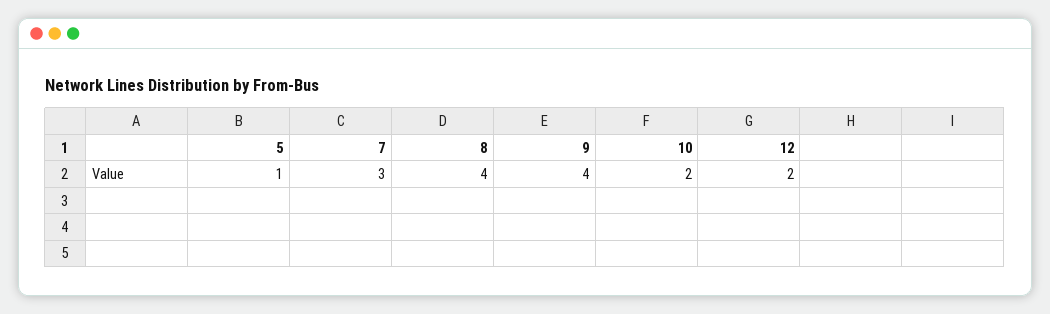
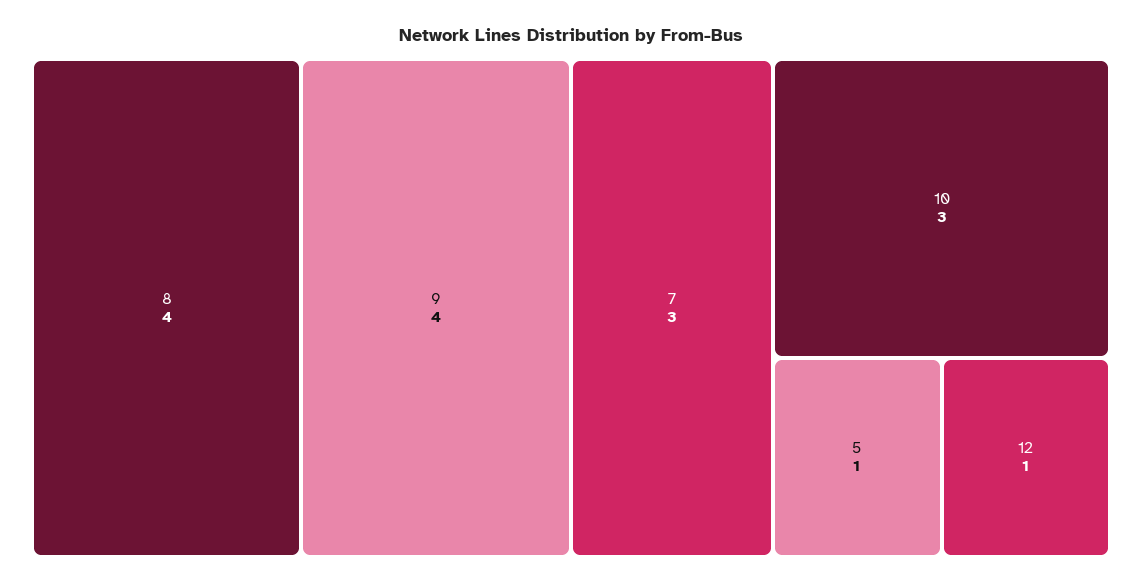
10: 2 -> 3
12: 2 -> 1

